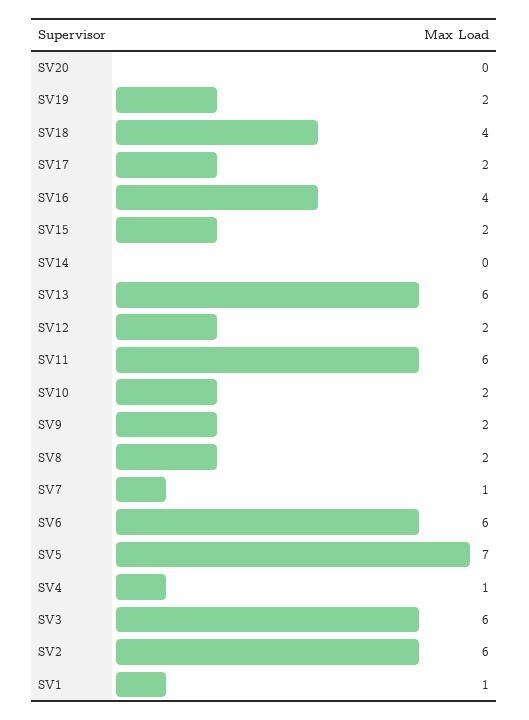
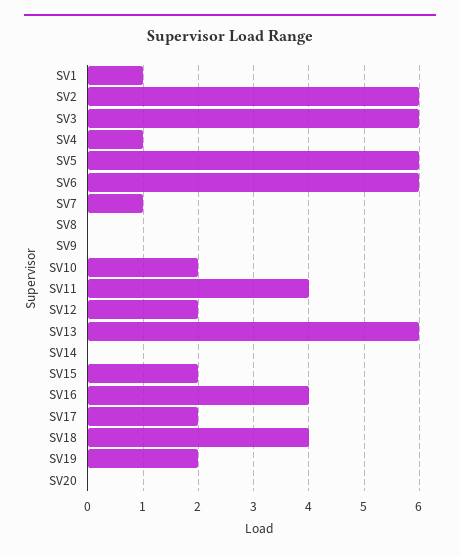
SV11: 6 -> 4
SV9: 2 -> 0
SV8: 2 -> 0
SV5: 7 -> 6

